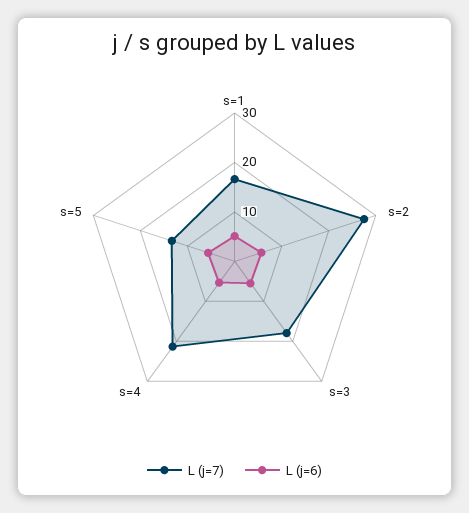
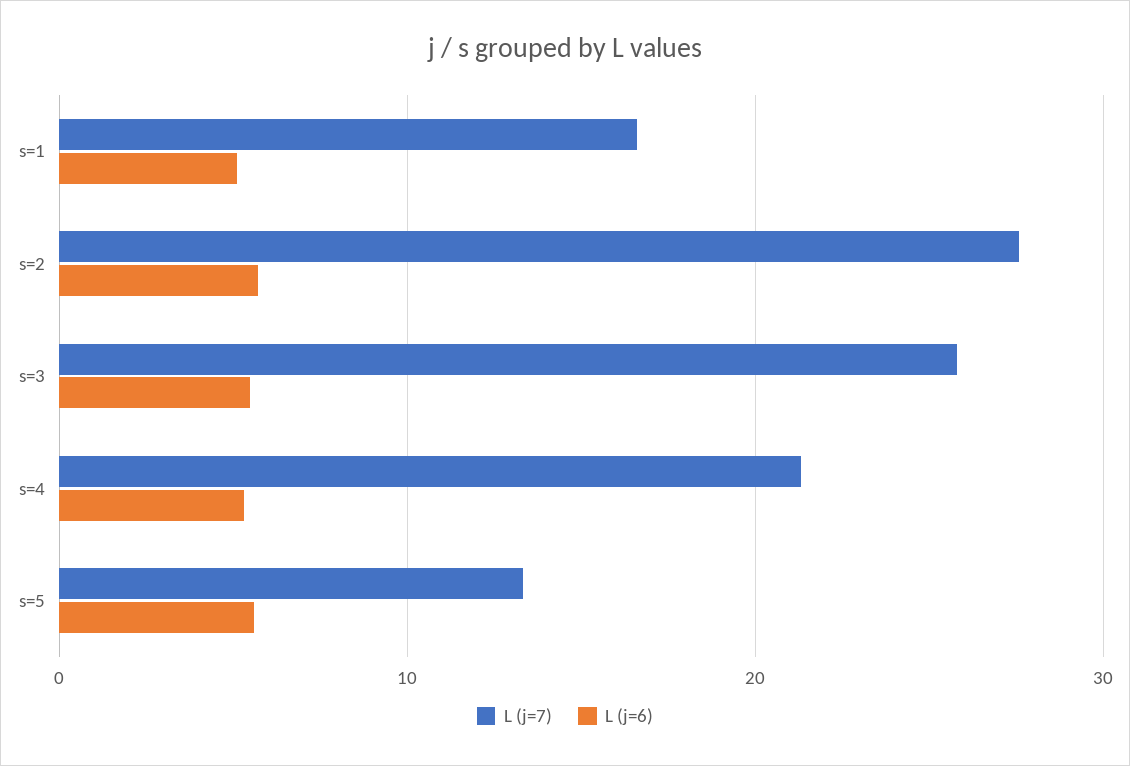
L (j=7), s=3: 18 -> 26

